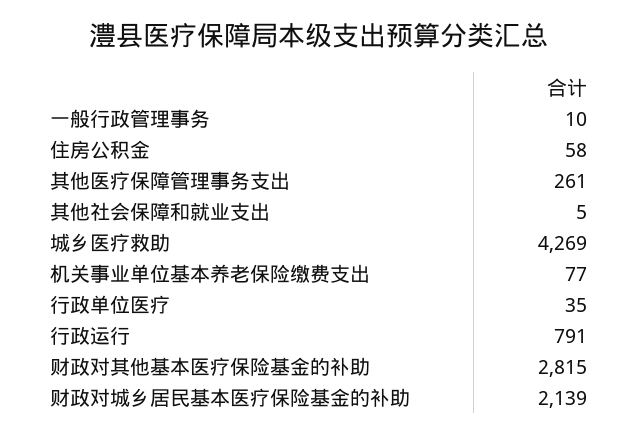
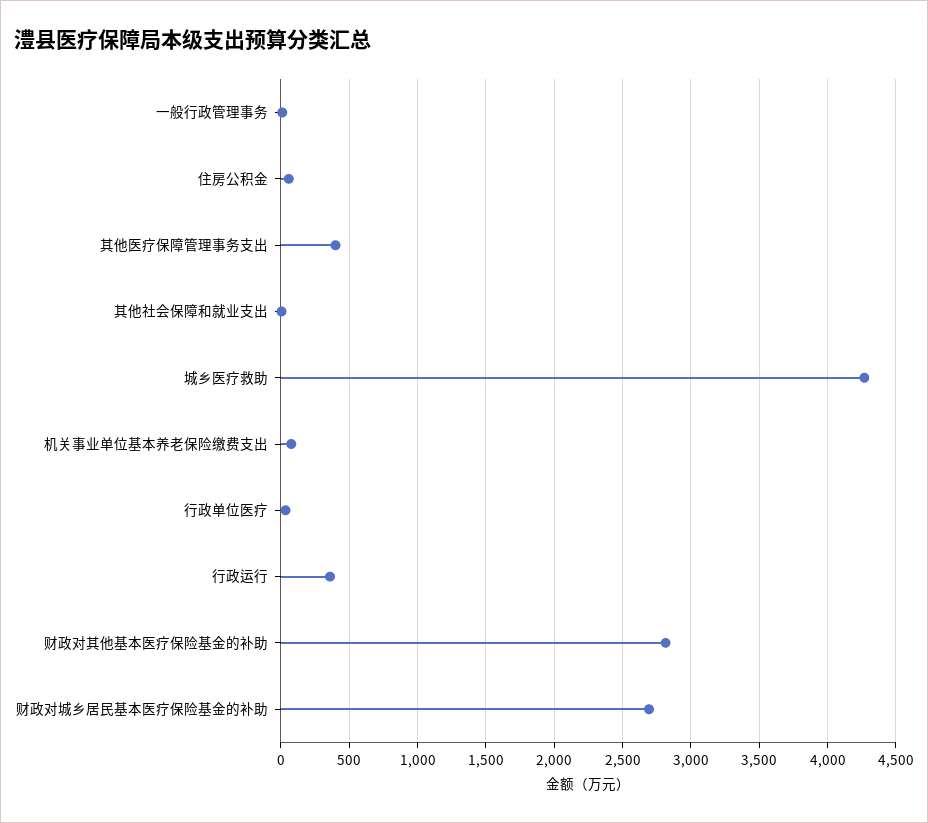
其他医疗保障管理事务支出: 261 -> 400
行政运行: 791 -> 350
财政对城乡居民基本医疗保险基金的补助: 2139 -> 2700

